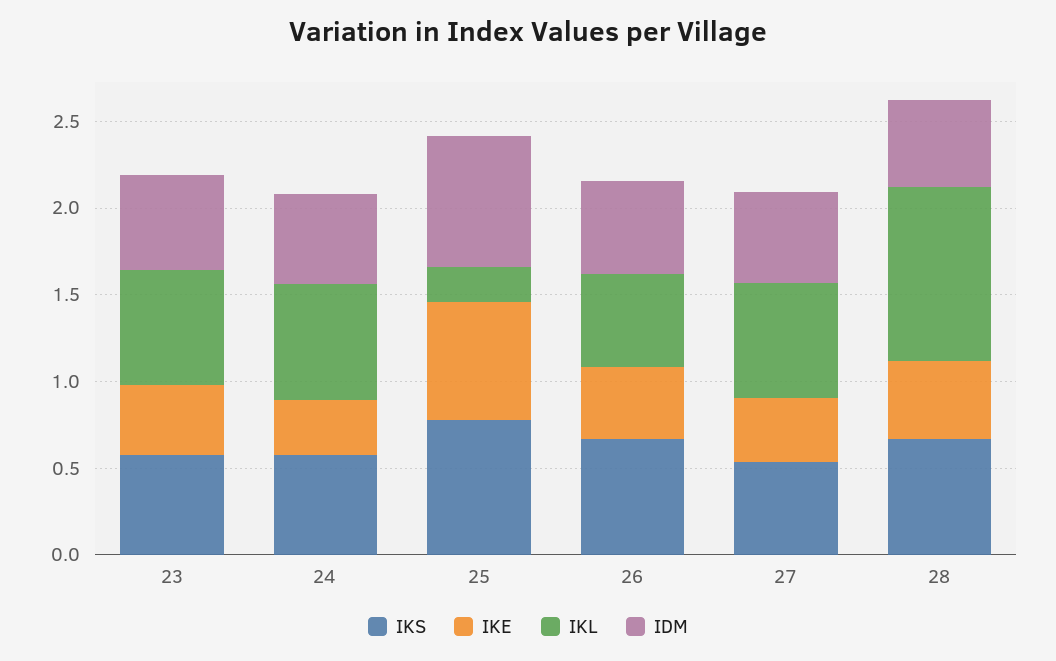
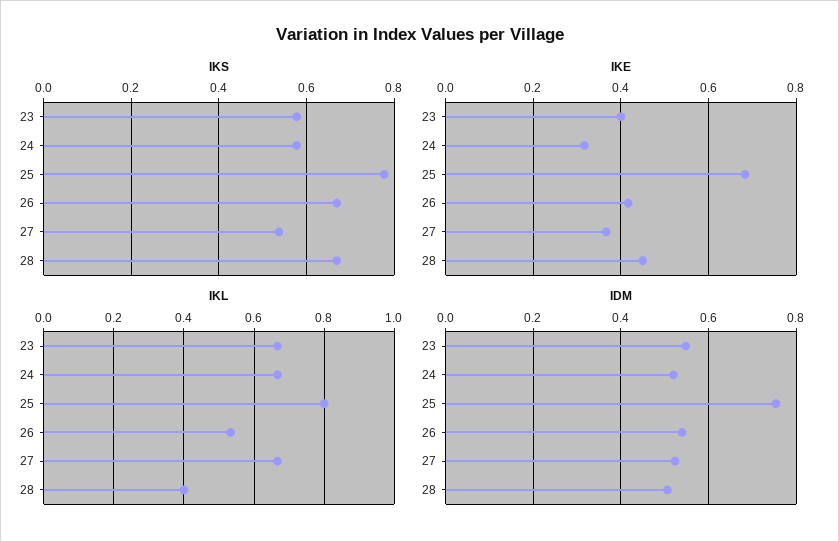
IKL, 25: 0.2 -> 0.8
IKL, 28: 1 -> 0.4

